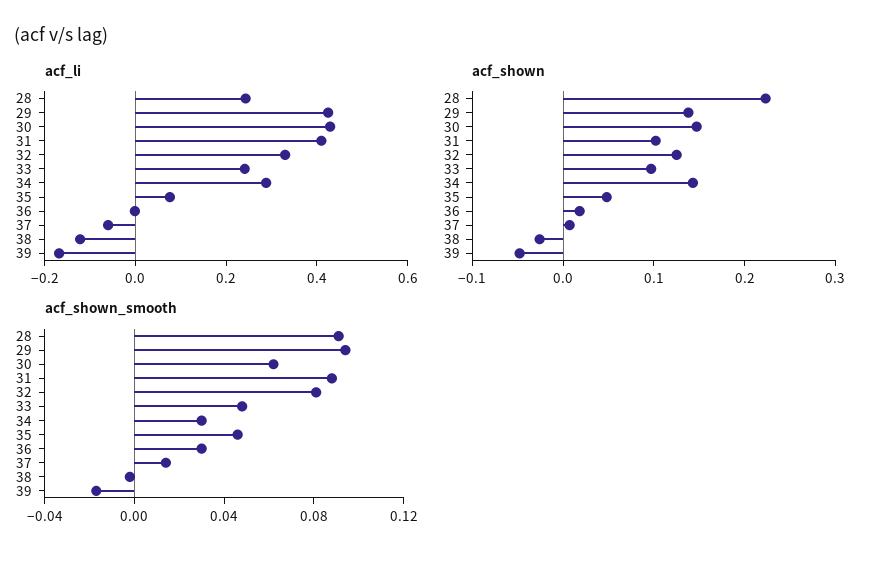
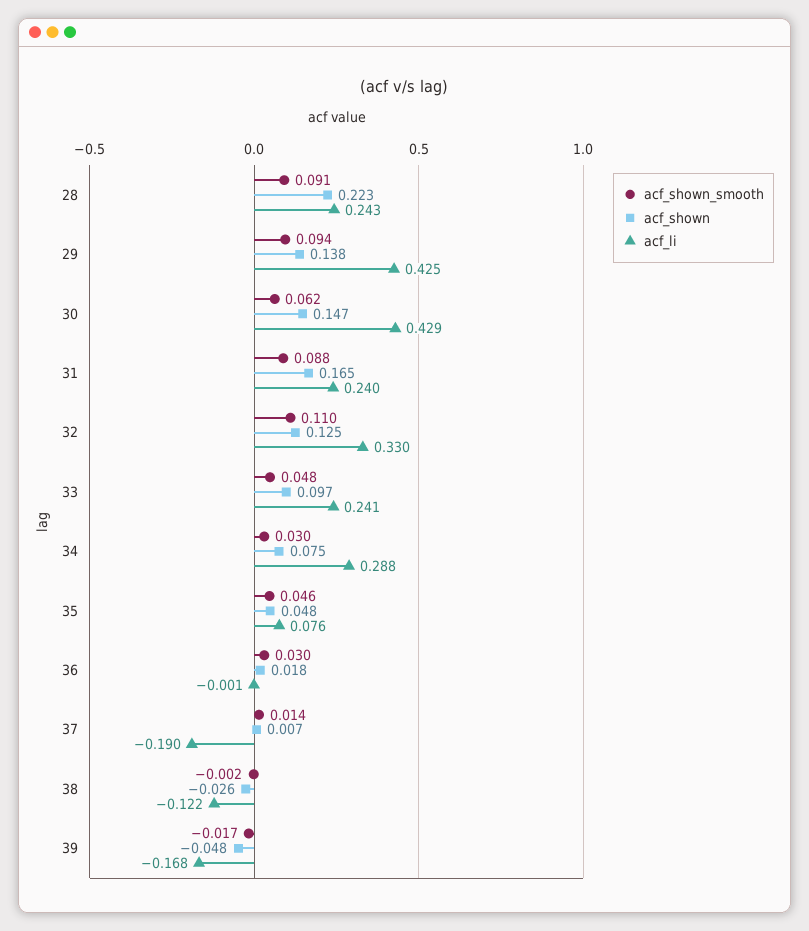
acf_li, 31: 0.4 -> 0.24
acf_li, 37: -0.05 -> -0.19
acf_shown, 31: 0.1 -> 0.165
acf_shown, 34: 0.14 -> 0.075
acf_shown_smooth, 32: 0.08 -> 0.11

